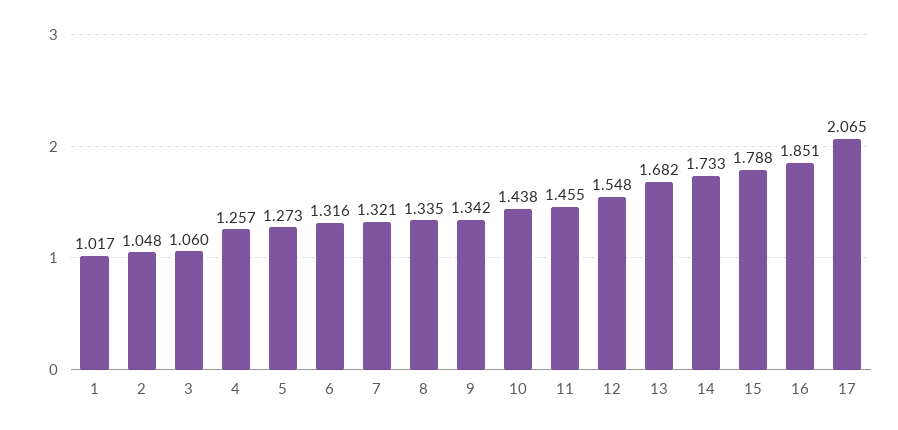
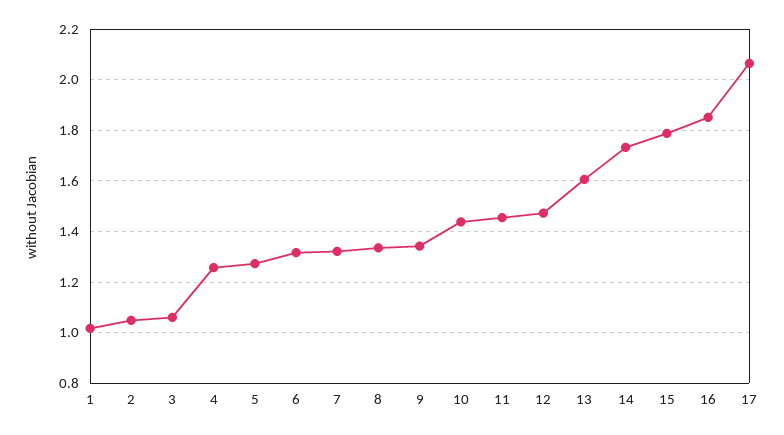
12: 1.548 -> 1.475
13: 1.682 -> 1.6

